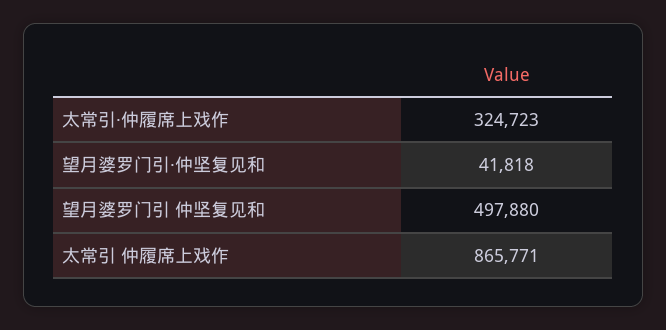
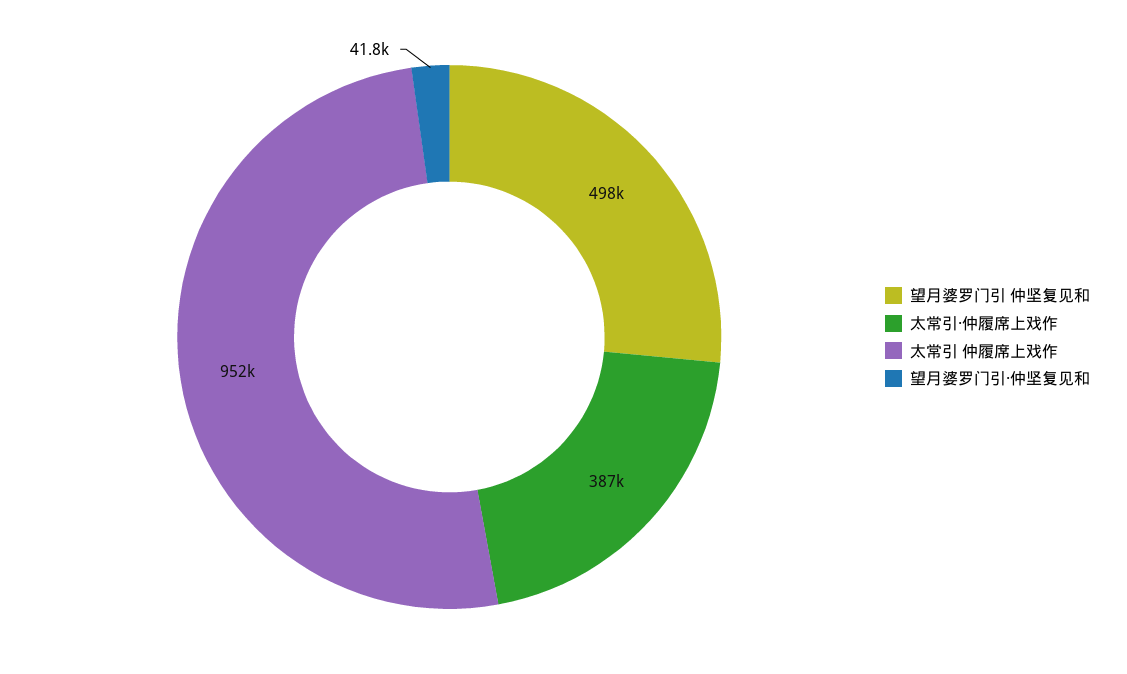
太常引·仲履席上戏作: 324723 -> 387000
太常引 仲履席上戏作: 865771 -> 952000

